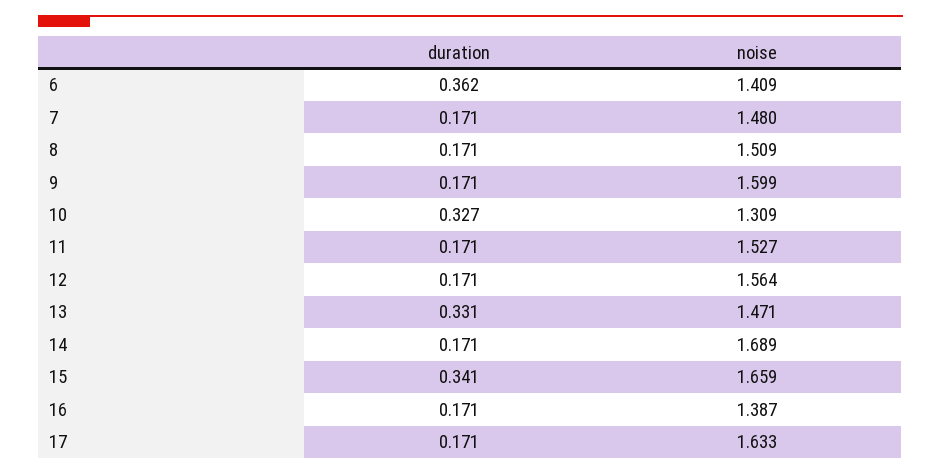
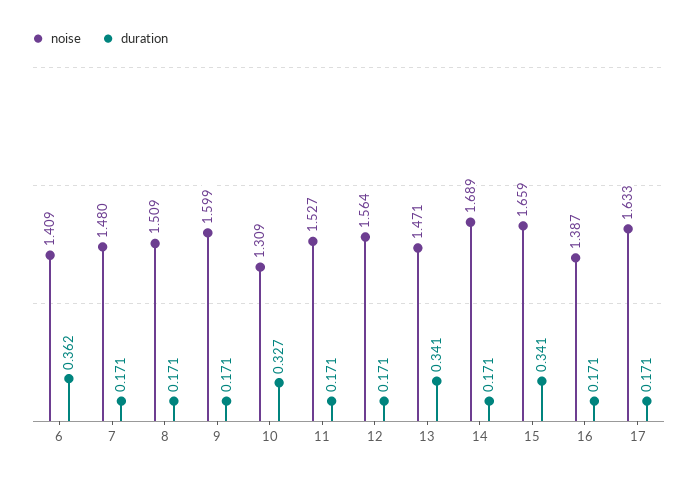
duration, 13: 0.331 -> 0.341

